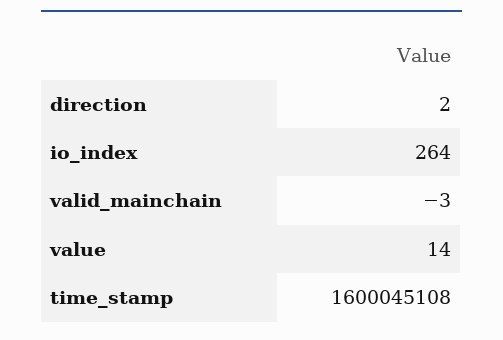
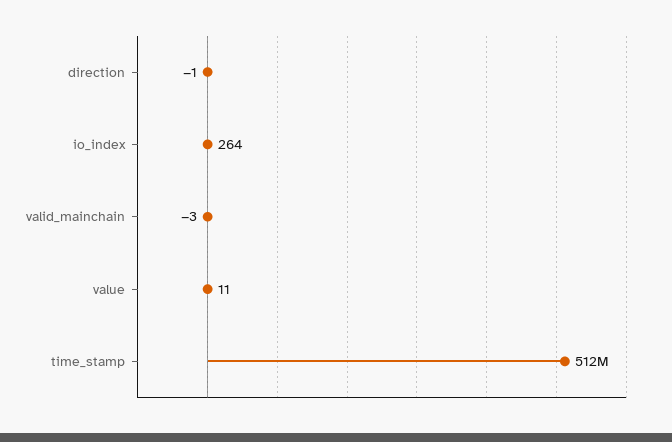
direction: 2 -> -1
value: 14 -> 11
time_stamp: 1600045108 -> 512000000

